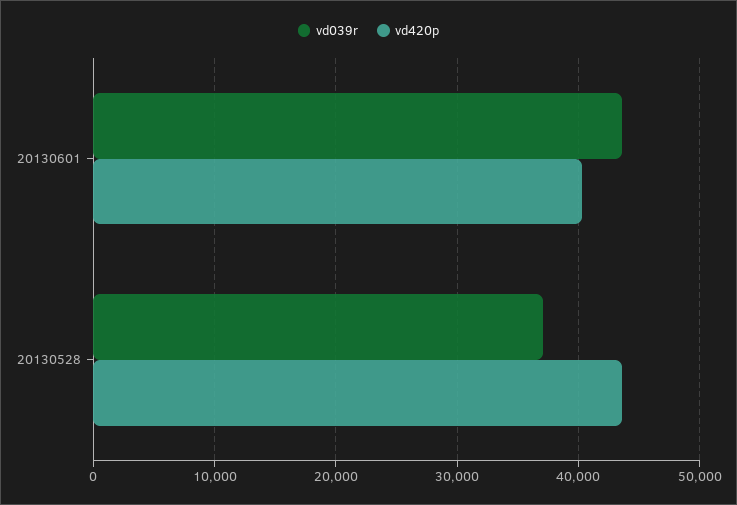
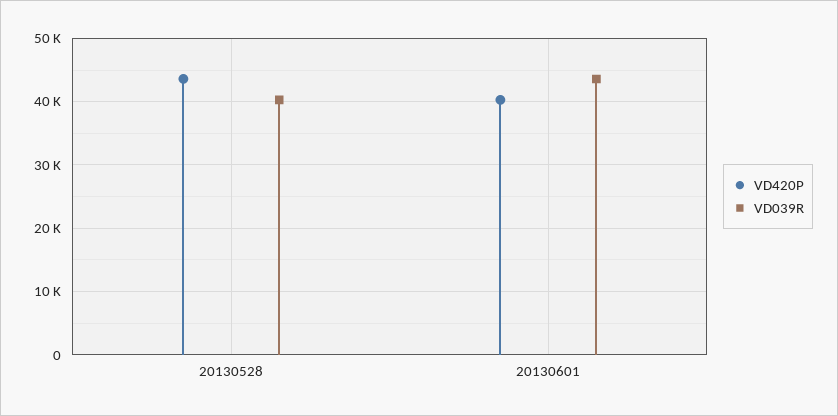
vd039r, 20130528: 37000 -> 40000

